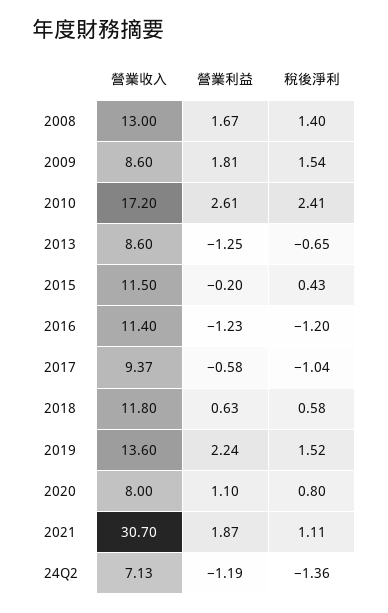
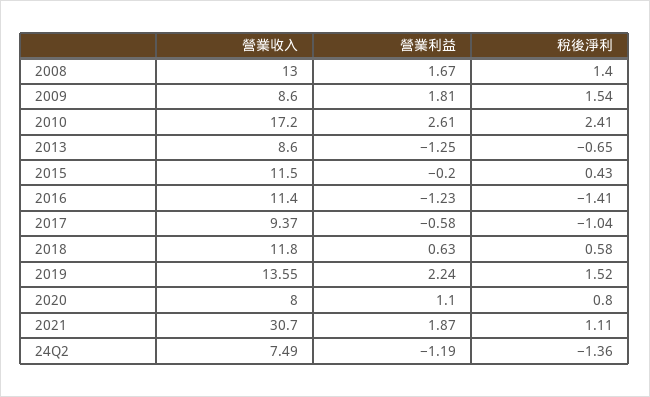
稅後淨利, 2016: -1.2 -> -1.41
營業收入, 2019: 13.6 -> 13.55
營業收入, 24Q2: 7.13 -> 7.49

